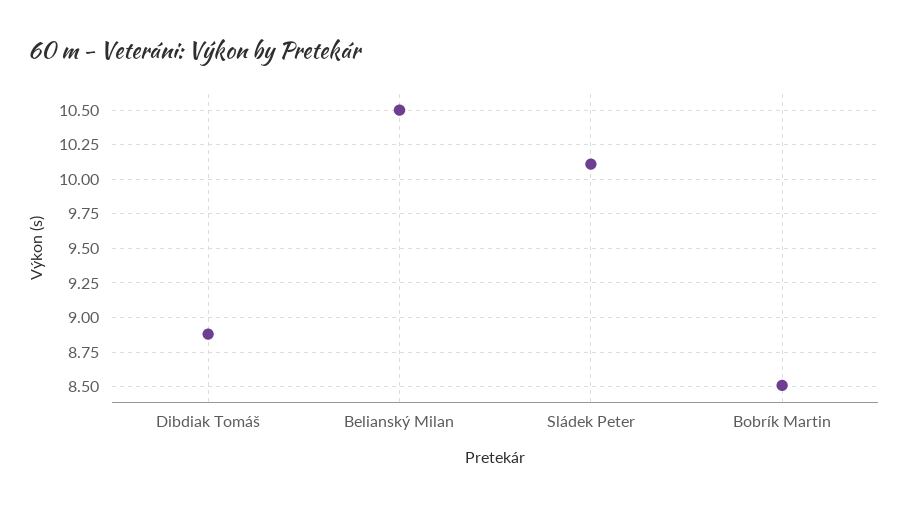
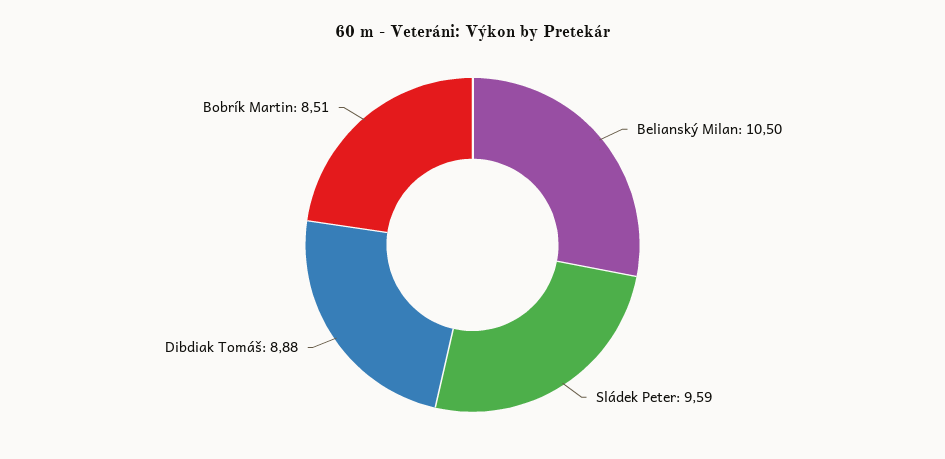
Sládek Peter: 10.1 -> 9.59

